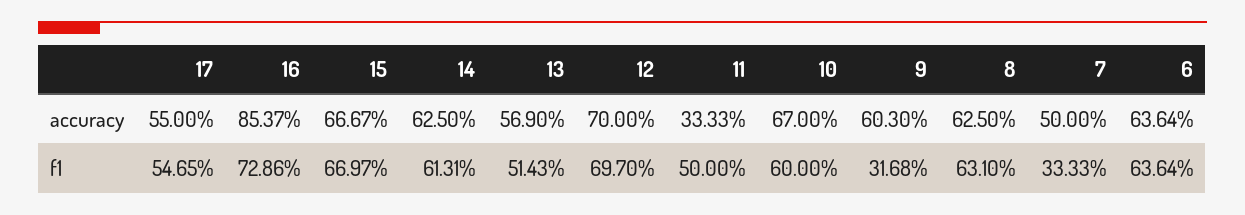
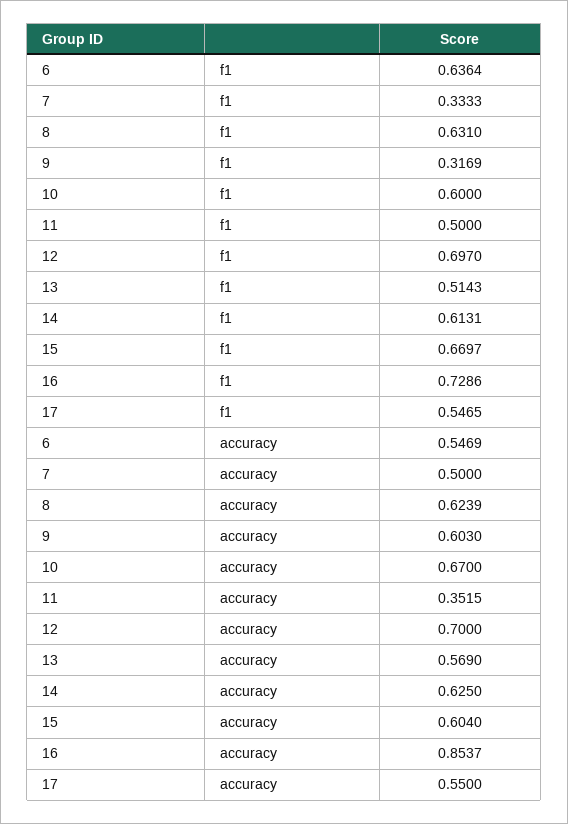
15, accuracy: 0.6667 -> 0.604
11, accuracy: 0.3333 -> 0.3515
8, accuracy: 0.625 -> 0.6239
6, accuracy: 0.6364 -> 0.5469
9, f1: 0.3168 -> 0.3169

